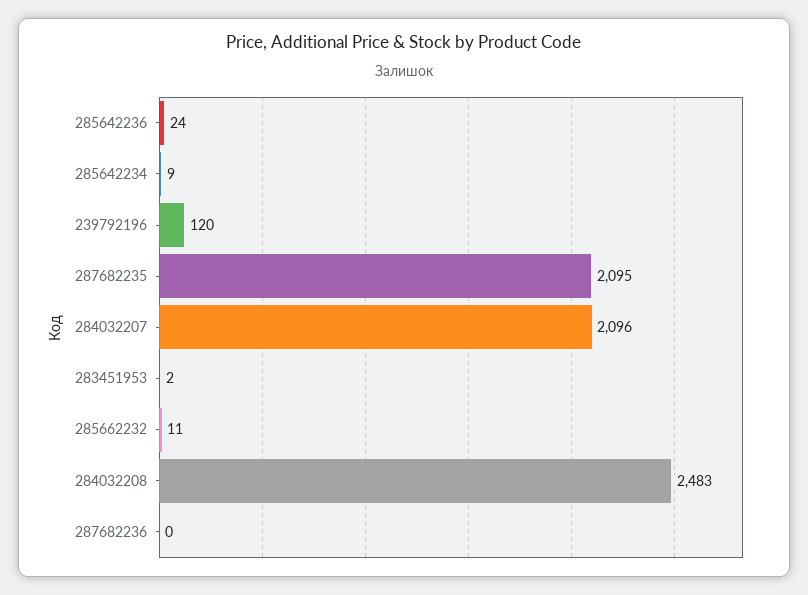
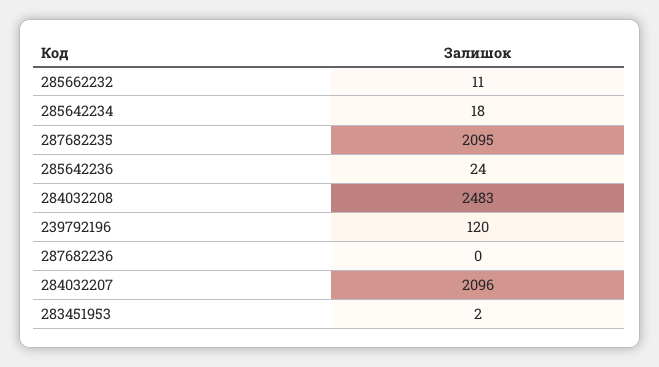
285642234: 9 -> 18

